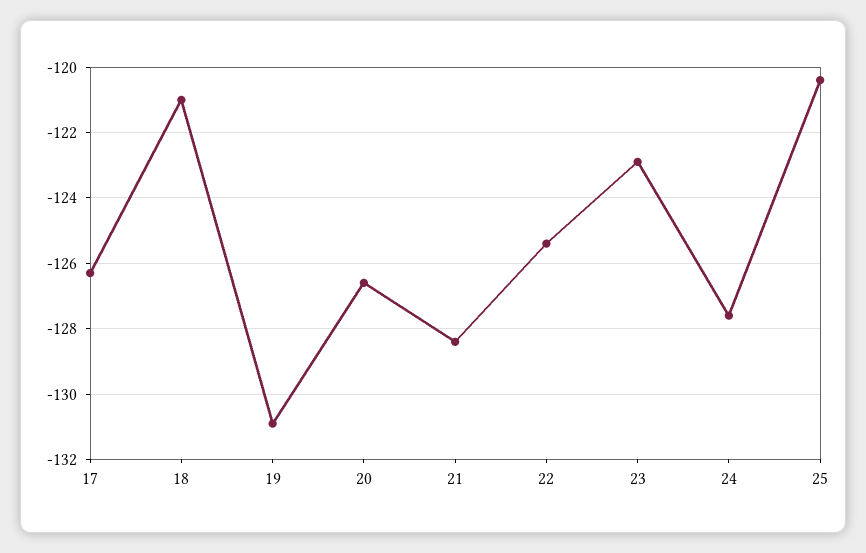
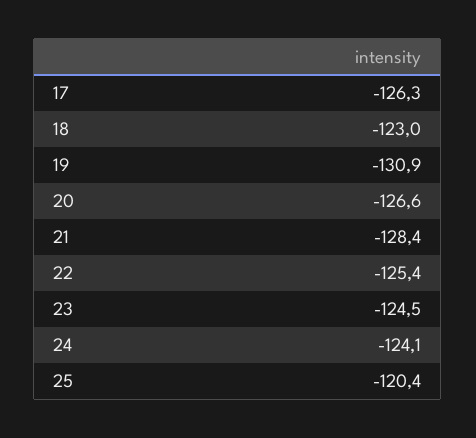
18: -121 -> -123
23: -123 -> -124.5
24: -127.5 -> -124.1

